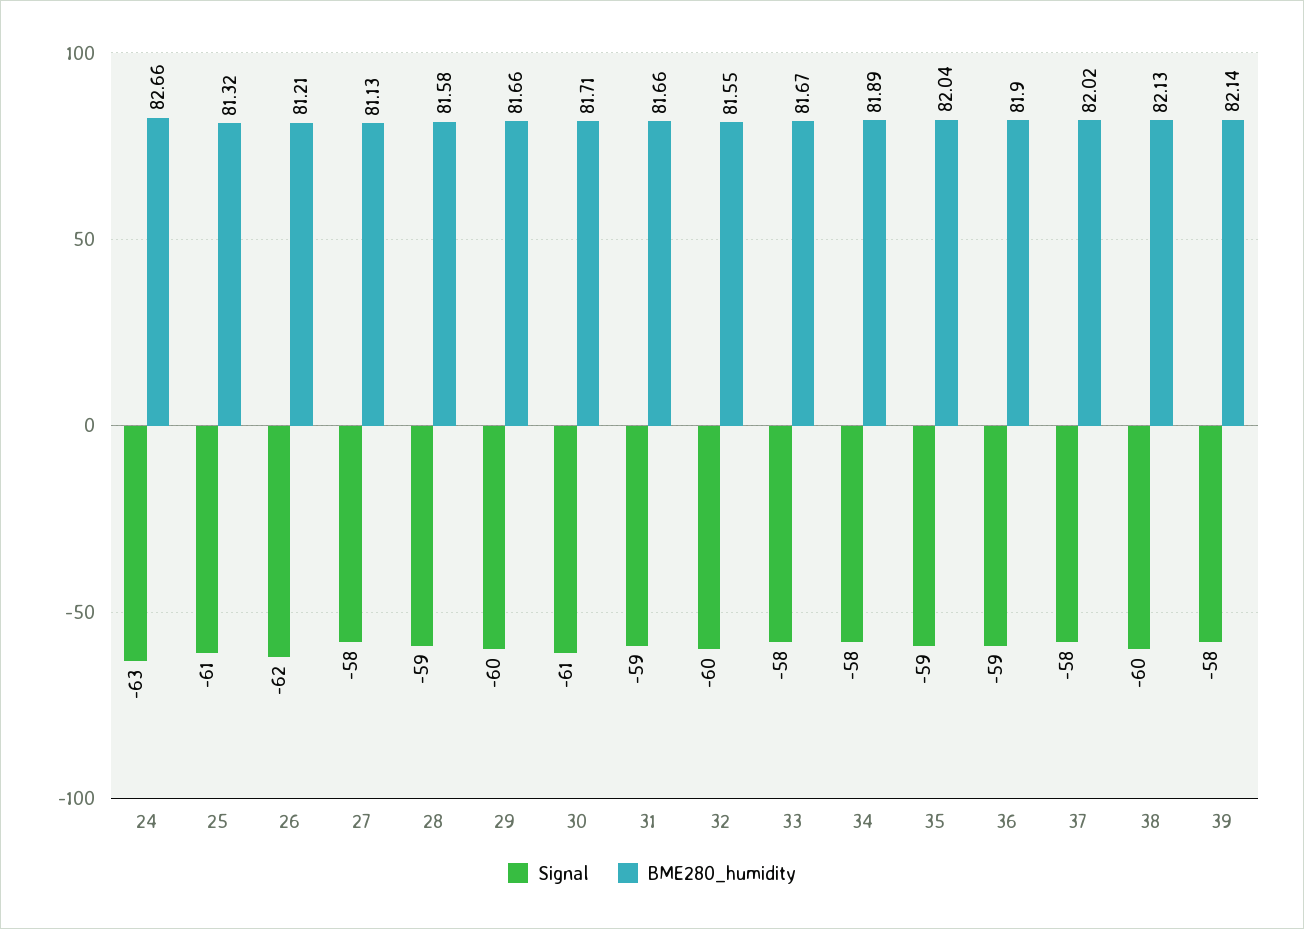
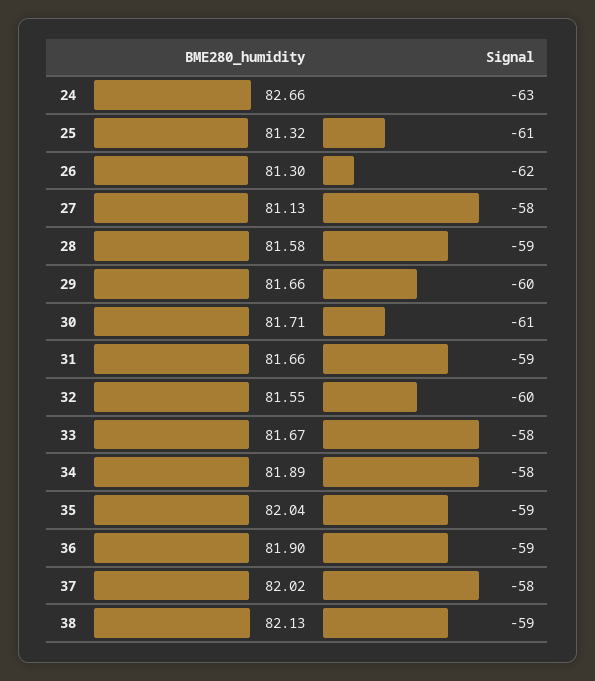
BME280_humidity, 26: 81.21 -> 81.3
Signal, 38: -60 -> -59
Signal, 39: -58 -> none
BME280_humidity, 39: 82.14 -> none

